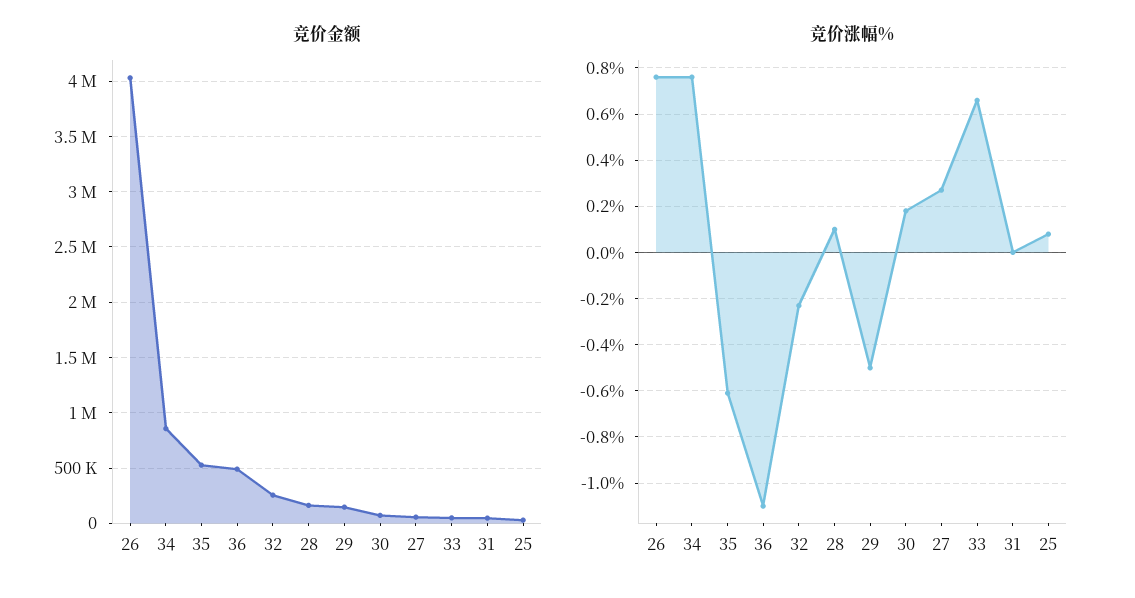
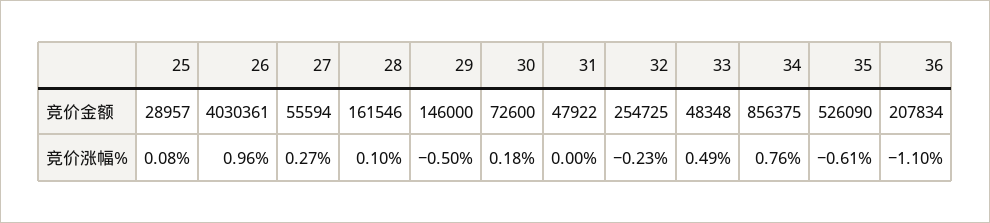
竞价金额, 36: 500000 -> 207834
竞价涨幅%, 26: 0.75 -> 0.96
竞价涨幅%, 33: 0.65 -> 0.49

